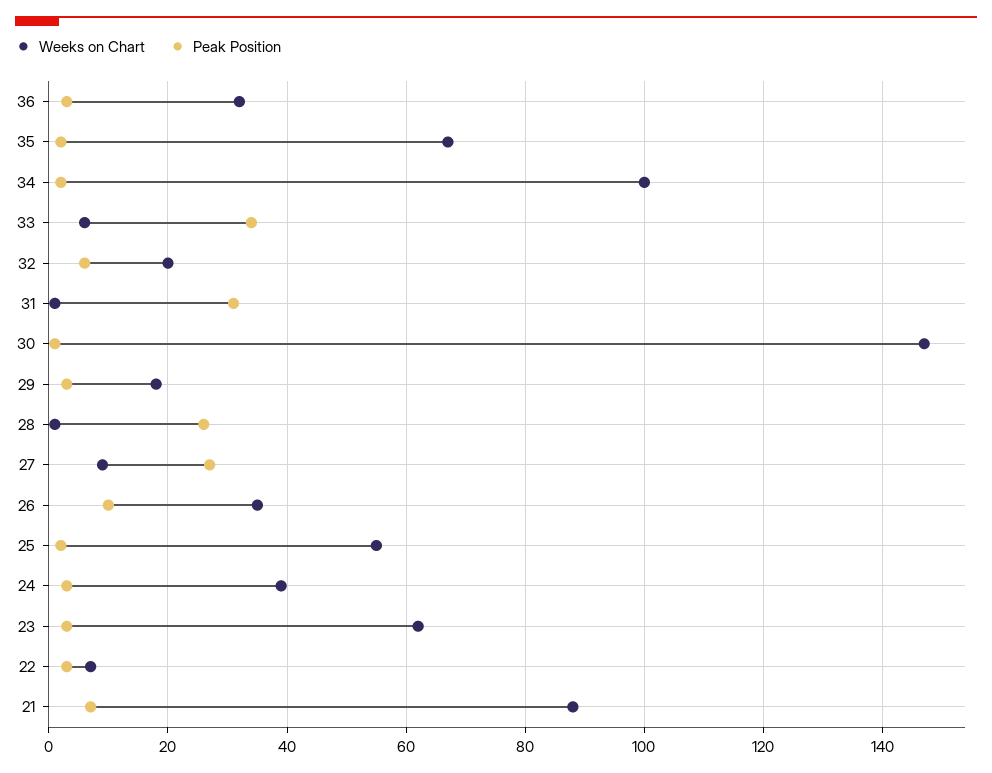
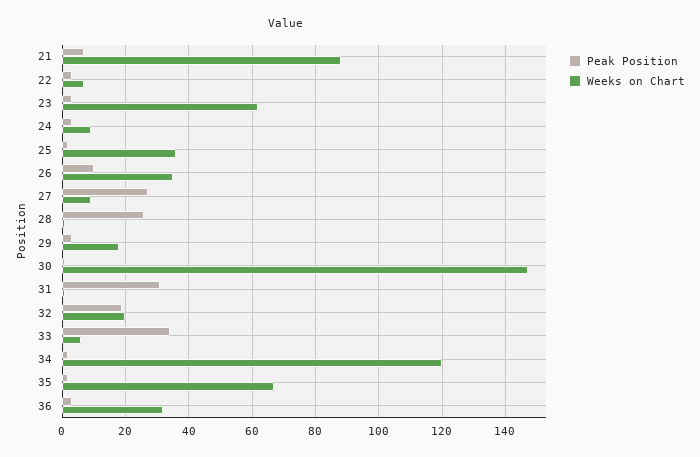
Weeks on Chart, 34: 100 -> 120
Peak Position, 32: 5 -> 20
Weeks on Chart, 25: 55 -> 35
Weeks on Chart, 24: 40 -> 10

